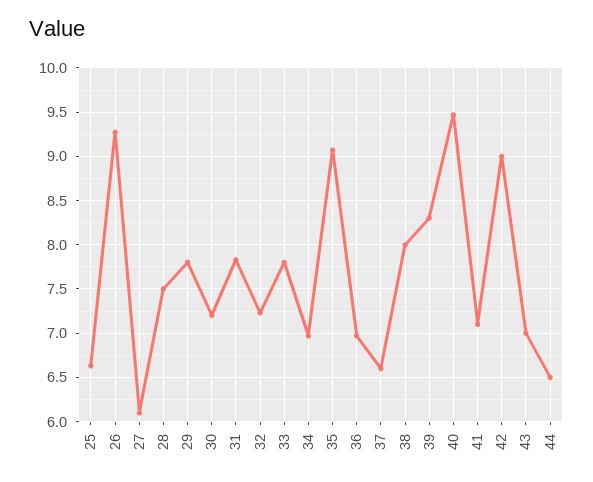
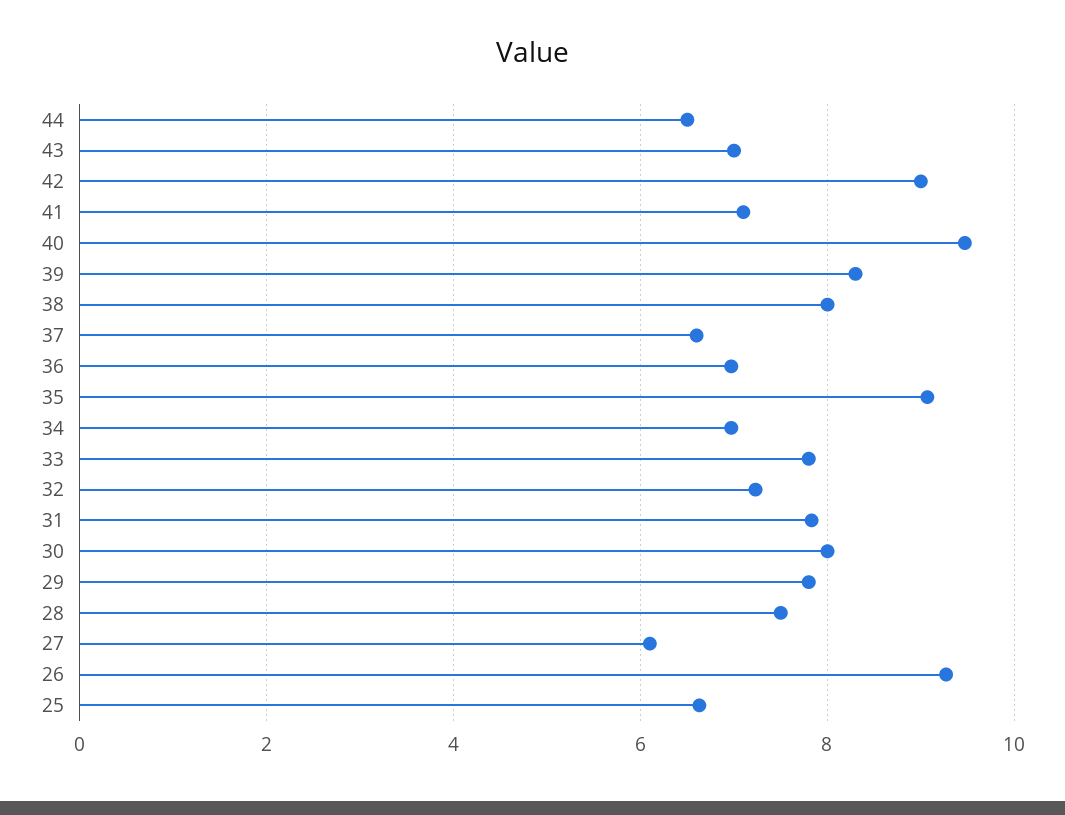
30: 7.2 -> 8

